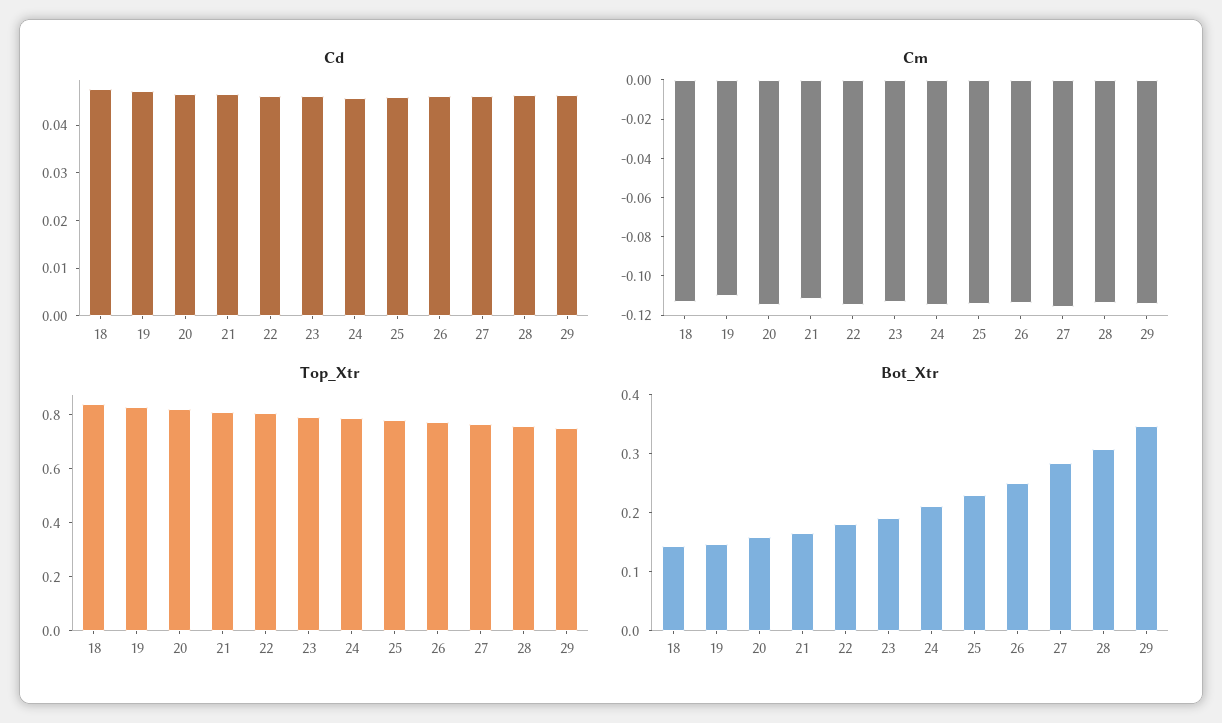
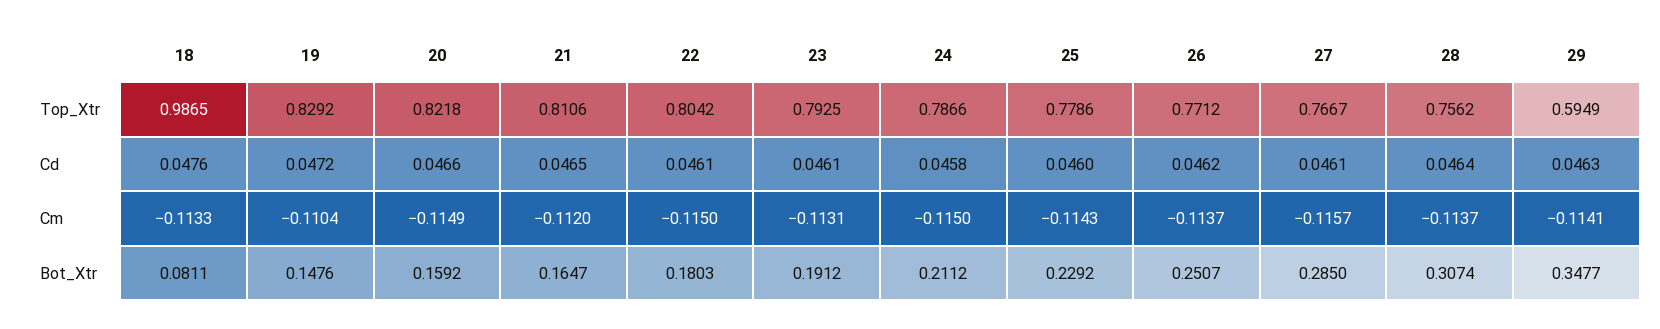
Top_Xtr, 18: 0.85 -> 0.9865
Top_Xtr, 29: 0.75 -> 0.5949
Bot_Xtr, 18: 0.14 -> 0.0811

